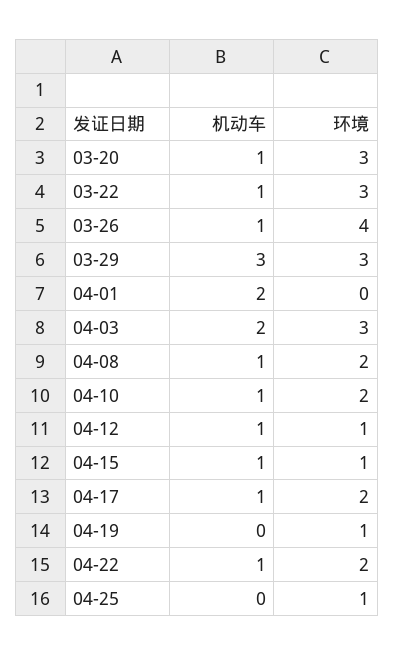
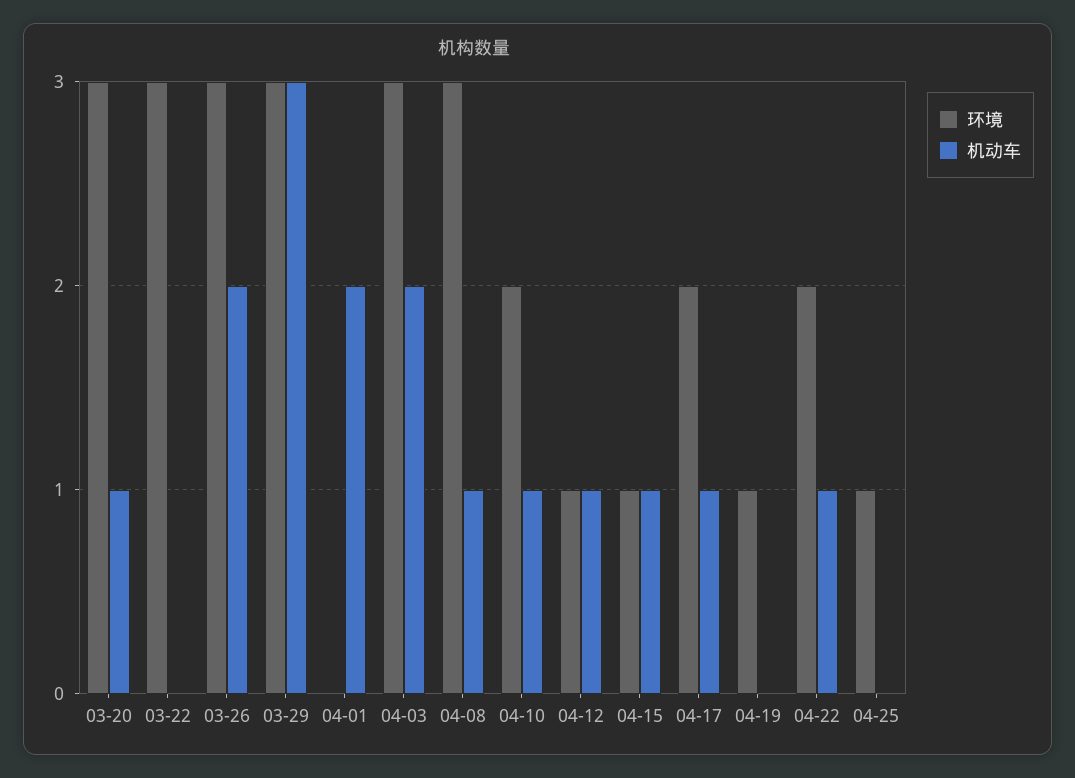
机动车, 03-22: 1 -> 0
机动车, 03-26: 1 -> 2
环境, 03-26: 4 -> 3
环境, 04-08: 2 -> 3

